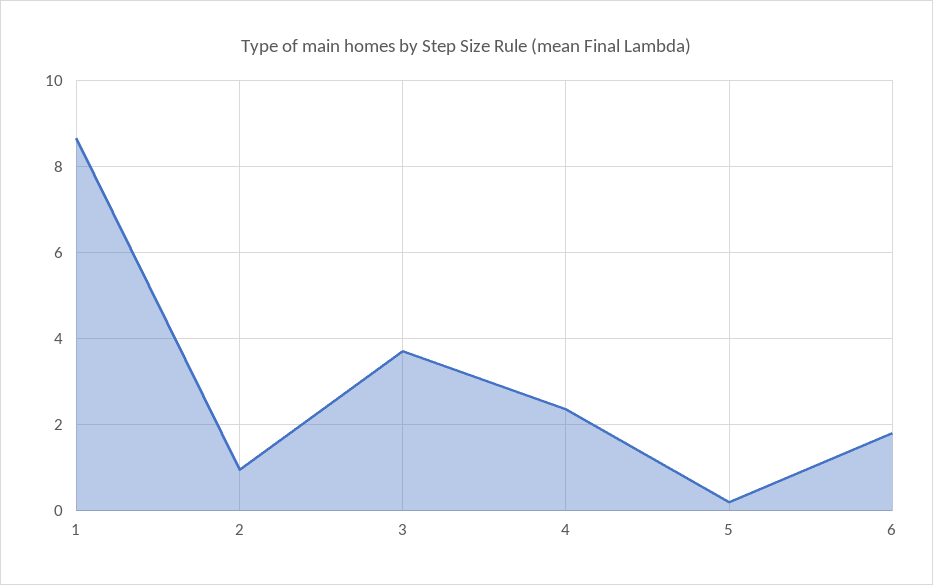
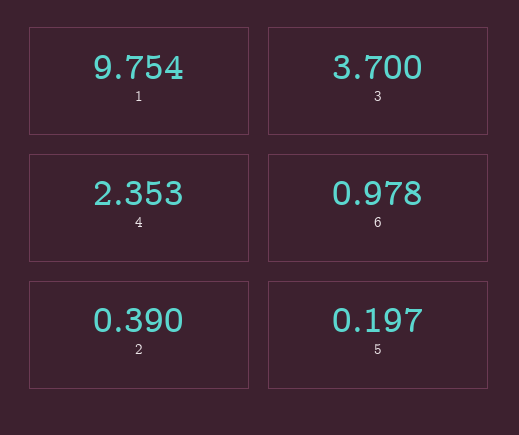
1: 8.6 -> 9.754
2: 1 -> 0.39
6: 1.8 -> 0.978

